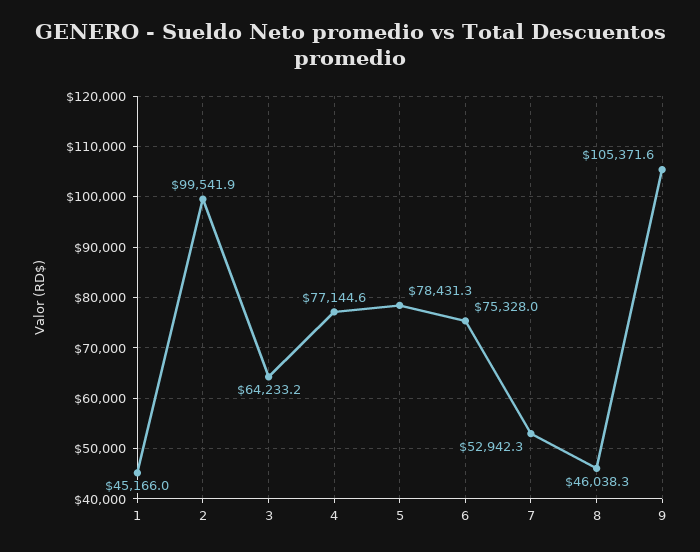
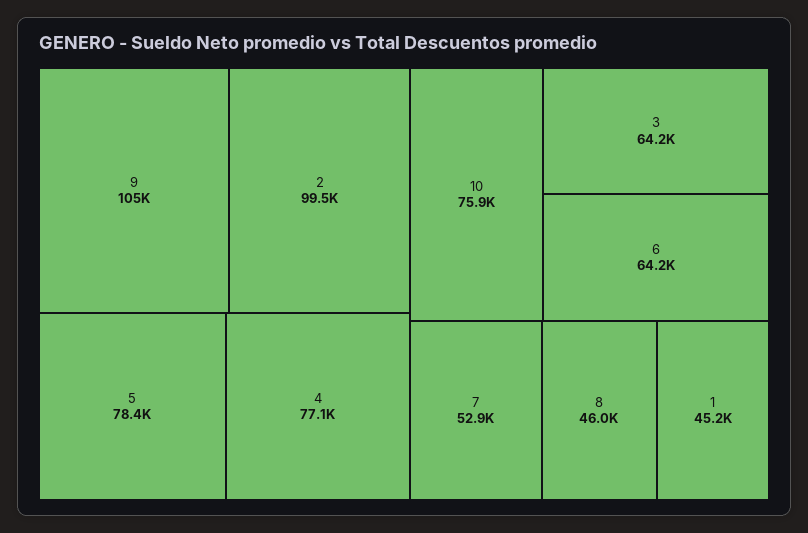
6: 75328 -> 64200
10: none -> 75900

